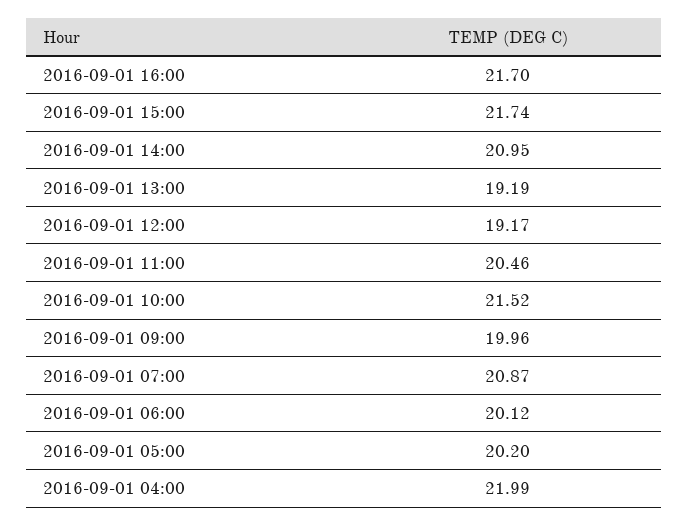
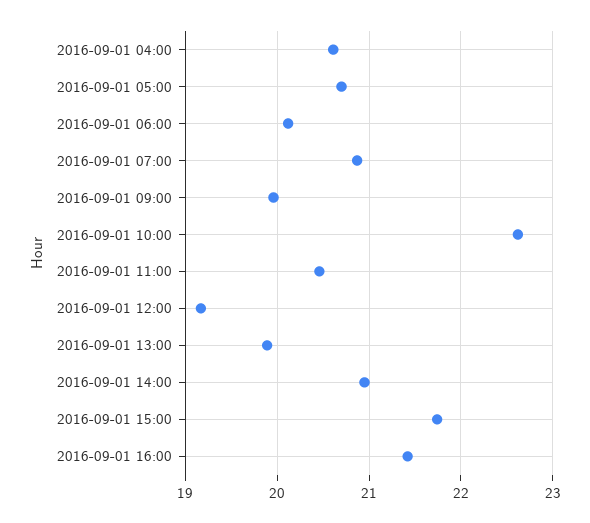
2016-09-01 16:00: 21.7 -> 21.4
2016-09-01 13:00: 19.19 -> 19.9
2016-09-01 10:00: 21.52 -> 22.6
2016-09-01 05:00: 20.2 -> 20.7
2016-09-01 04:00: 21.99 -> 20.6

